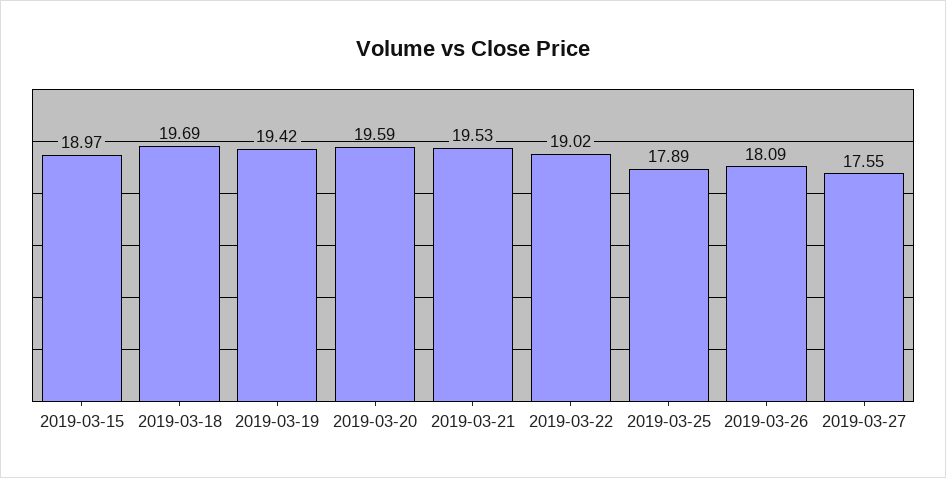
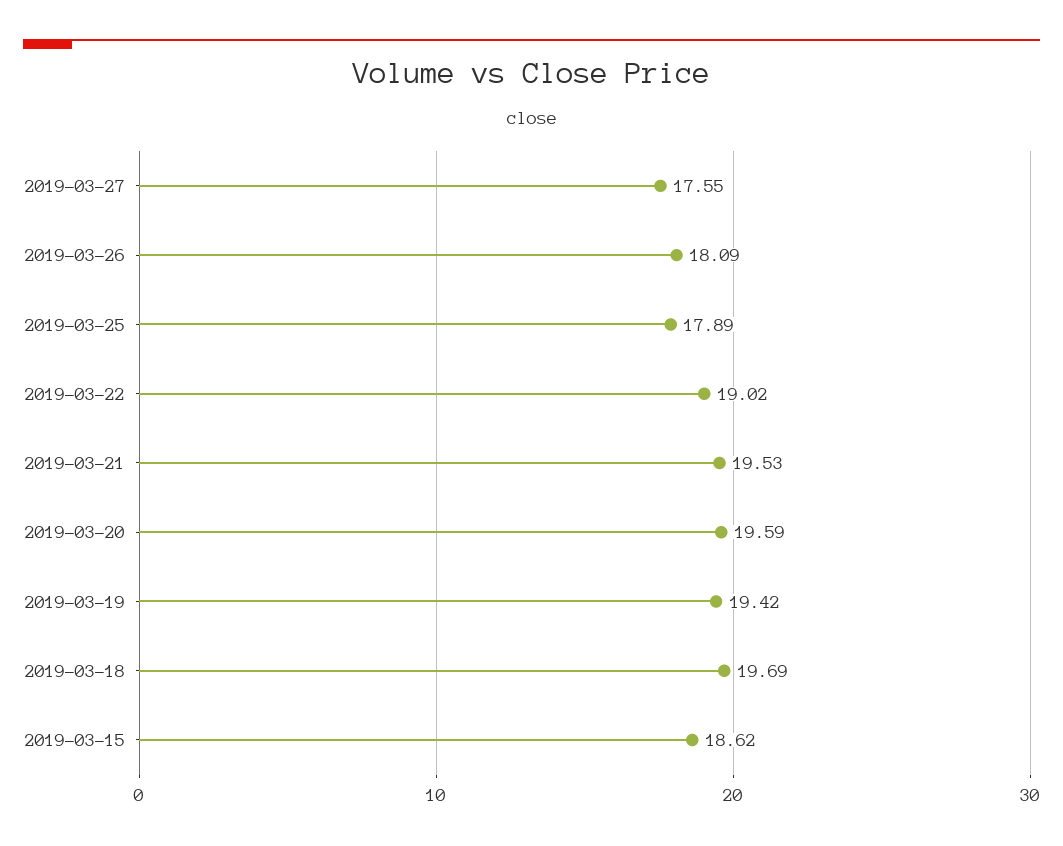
2019-03-15: 18.97 -> 18.62

